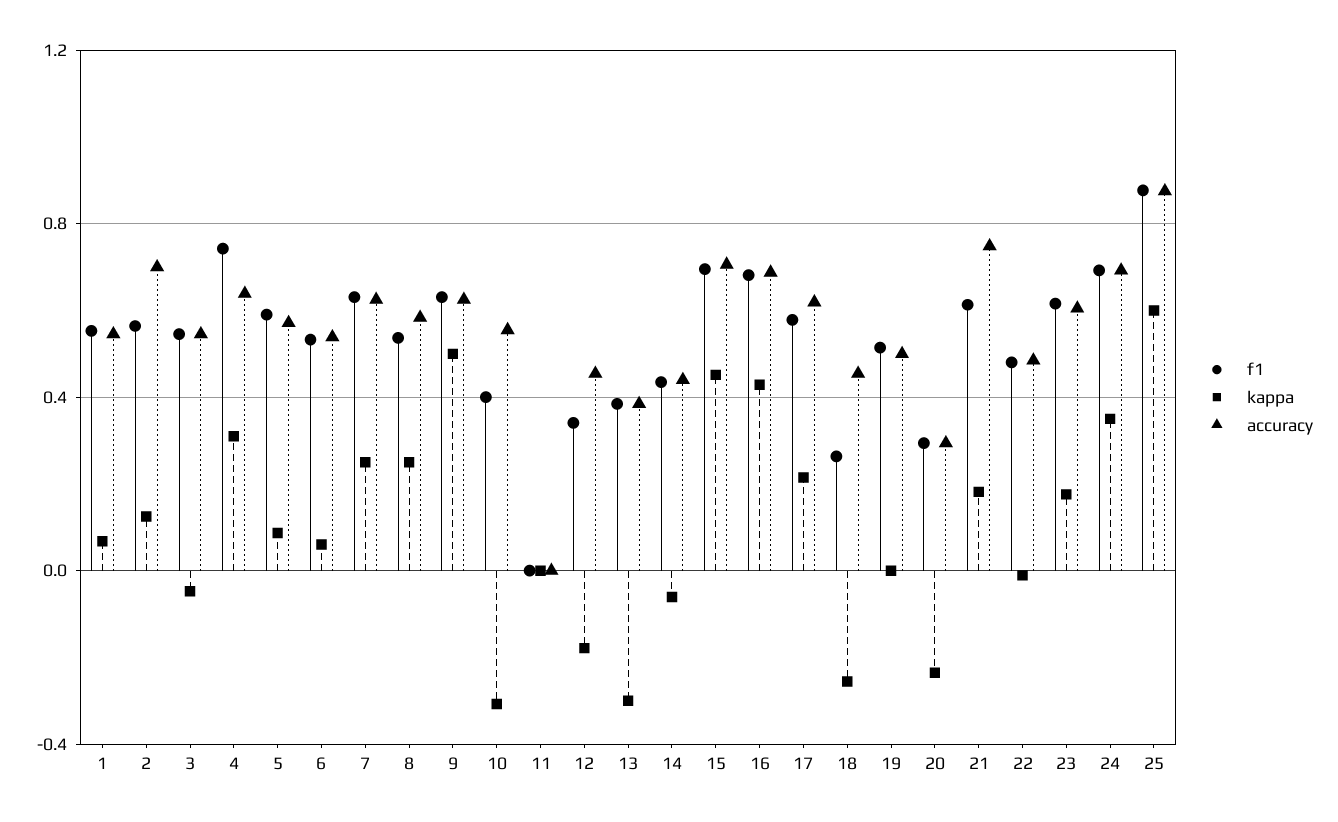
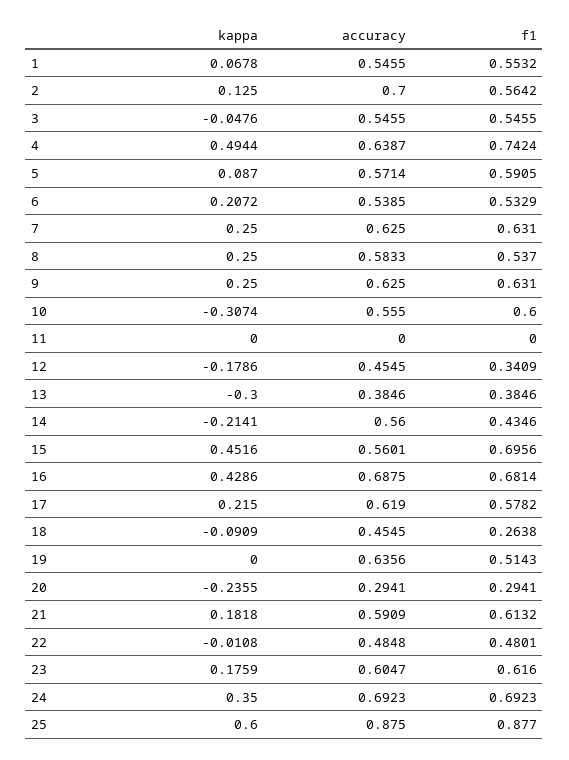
kappa, 4: 0.3 -> 0.4944
kappa, 6: 0.05 -> 0.2072
kappa, 9: 0.5 -> 0.25
f1, 10: 0.4 -> 0.6
kappa, 14: -0.05 -> -0.2141
accuracy, 14: 0.45 -> 0.56
accuracy, 15: 0.7 -> 0.5601
kappa, 18: -0.25 -> -0.0909
accuracy, 19: 0.5 -> 0.6356
accuracy, 21: 0.75 -> 0.5909

